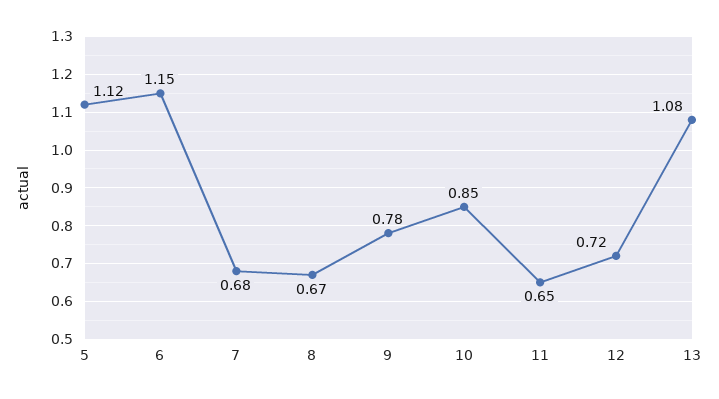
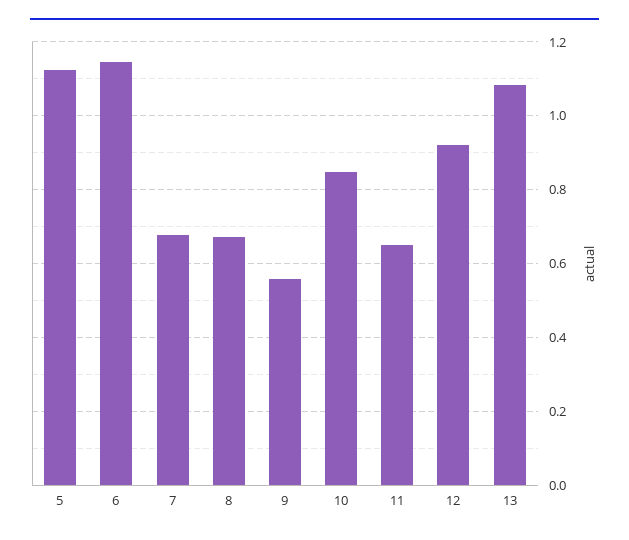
9: 0.78 -> 0.56
12: 0.72 -> 0.92

